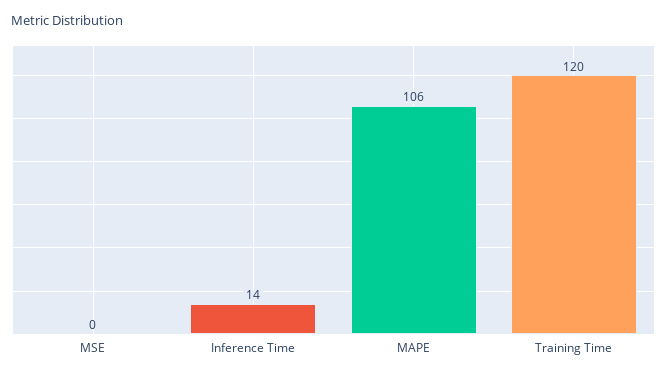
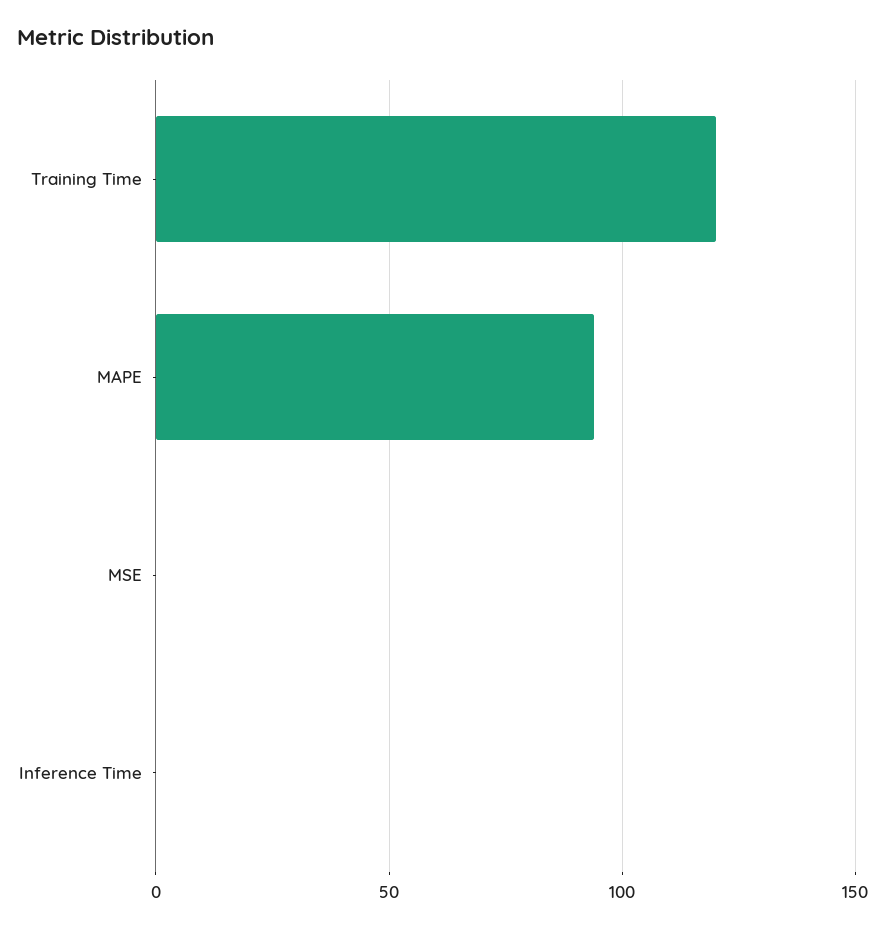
Inference Time: 14 -> 0
MAPE: 106 -> 95

